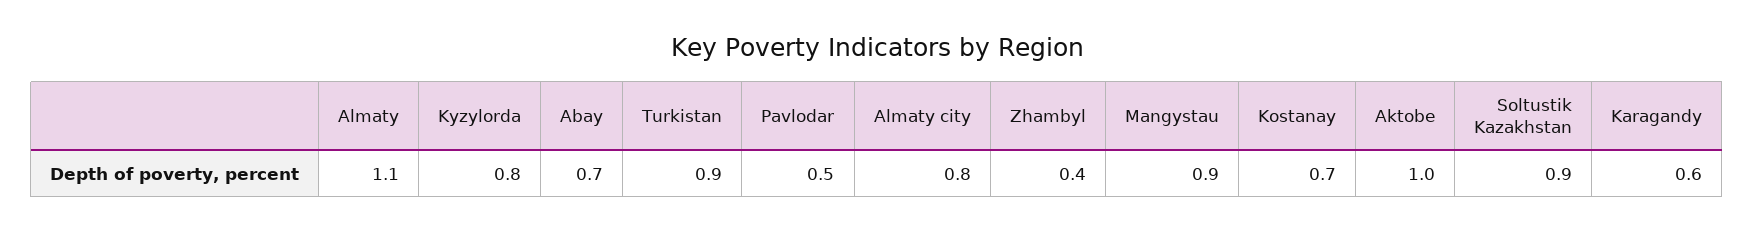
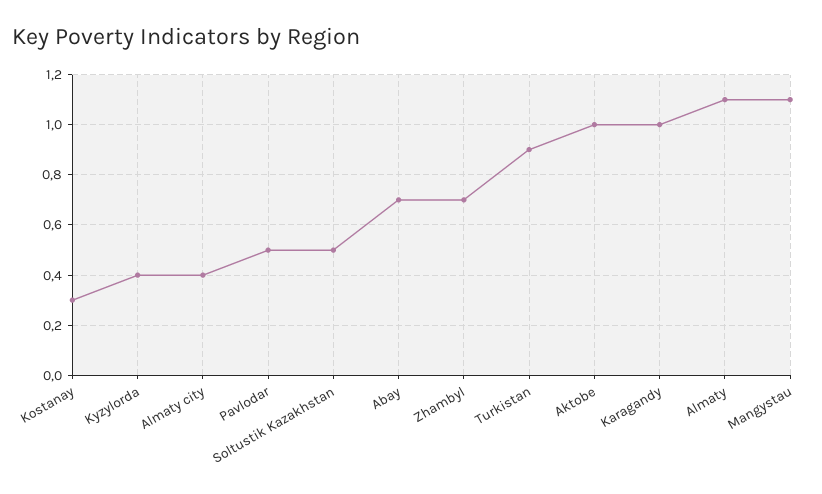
Kyzylorda: 0.8 -> 0.4
Almaty city: 0.8 -> 0.4
Zhambyl: 0.4 -> 0.7
Mangystau: 0.9 -> 1.1
Kostanay: 0.7 -> 0.3
Soltustik Kazakhstan: 0.9 -> 0.5
Karagandy: 0.6 -> 1

